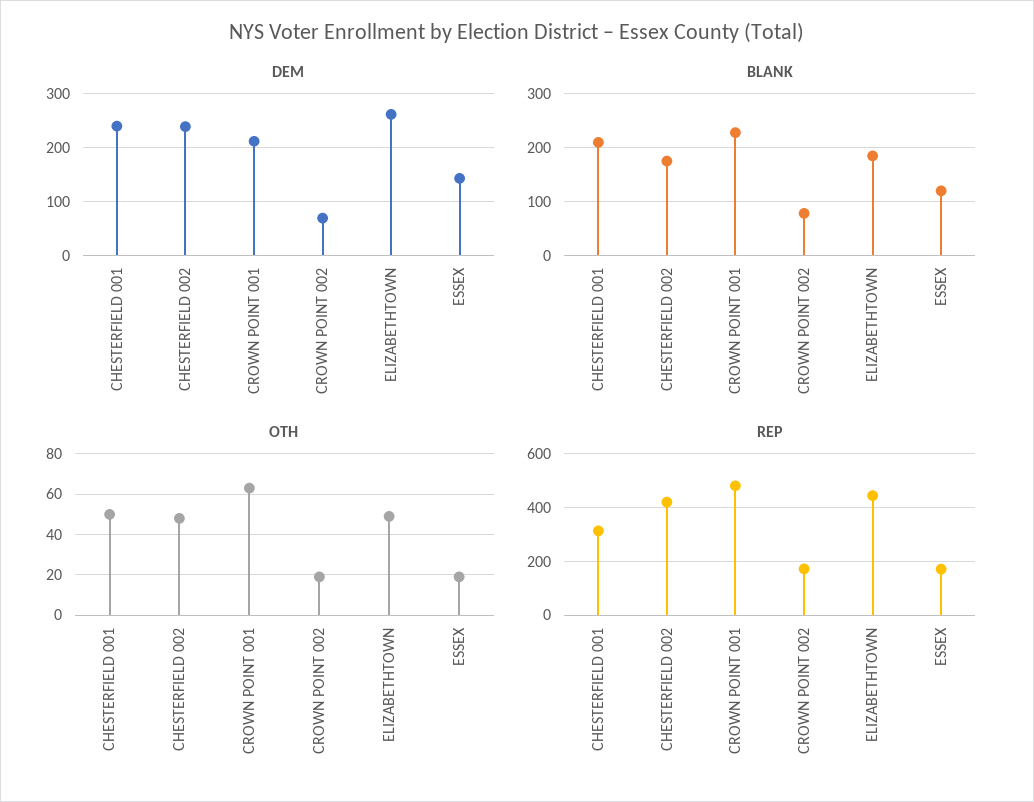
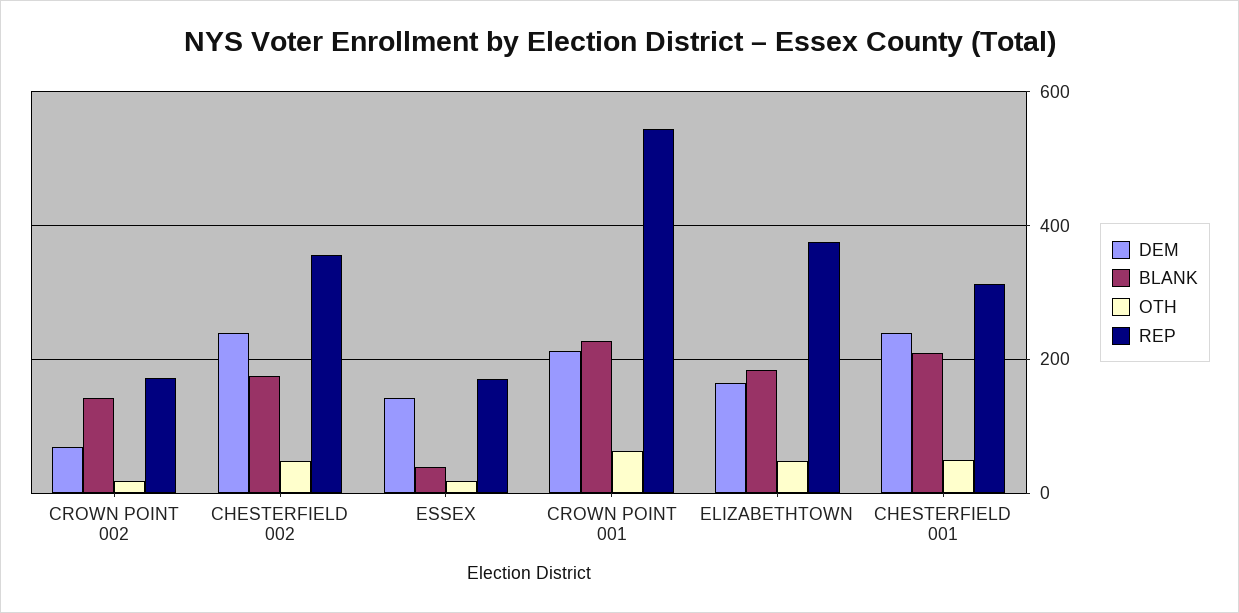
DEM, ELIZABETHTOWN: 260 -> 160
BLANK, CROWN POINT 002: 80 -> 140
BLANK, ESSEX: 120 -> 40
REP, CHESTERFIELD 002: 425 -> 360
REP, CROWN POINT 001: 475 -> 540
REP, ELIZABETHTOWN: 450 -> 380

